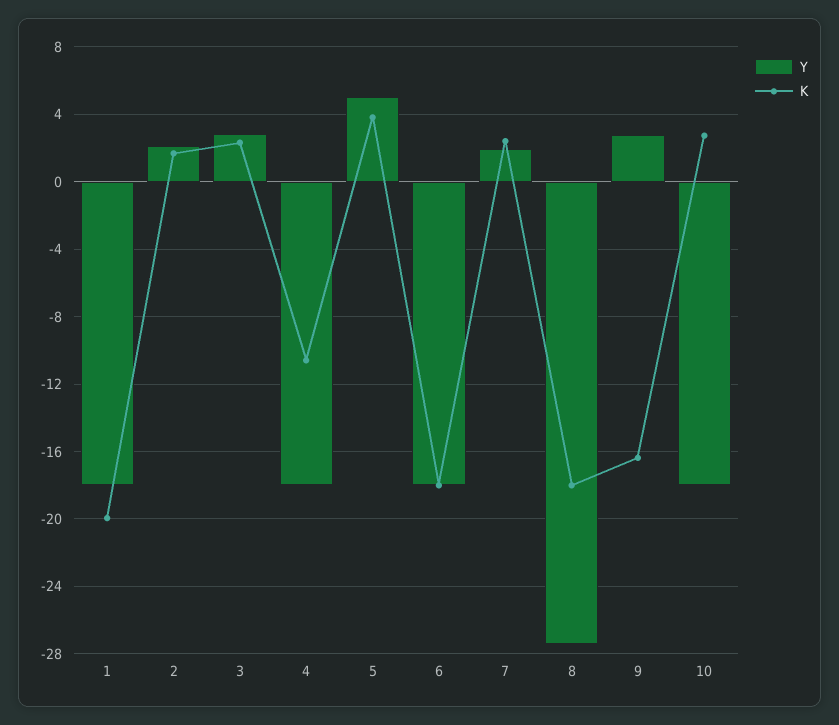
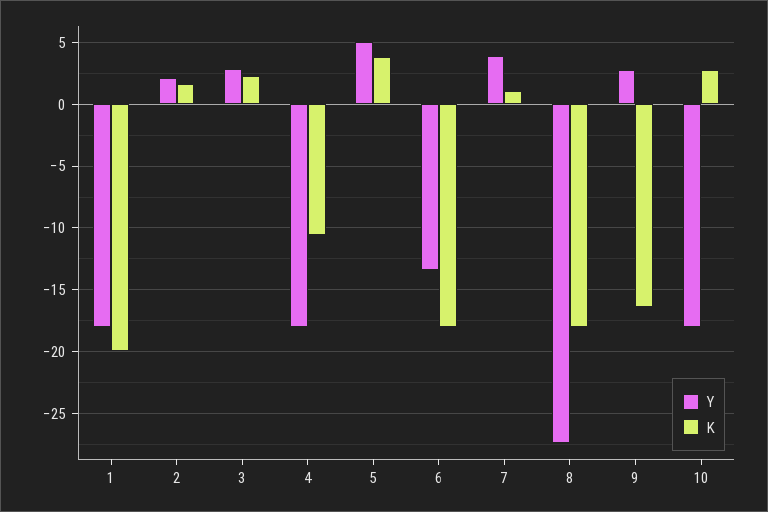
Y, 6: -18 -> -13.5
Y, 7: 2 -> 4
K, 7: 2.5 -> 1

